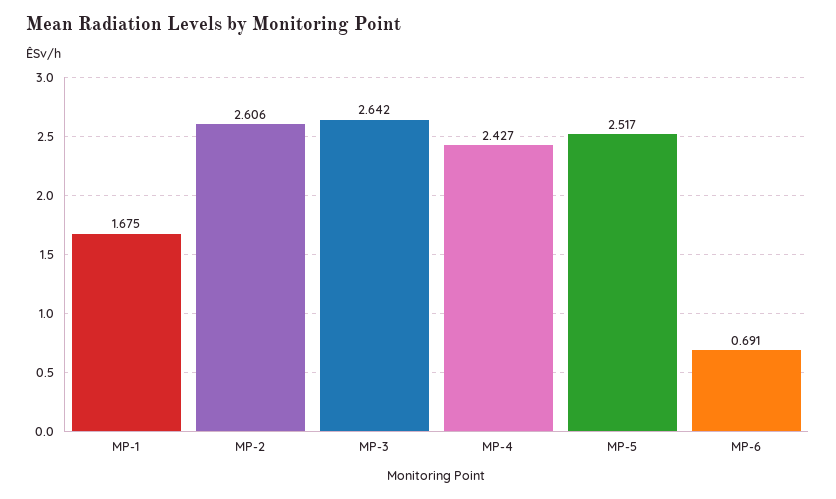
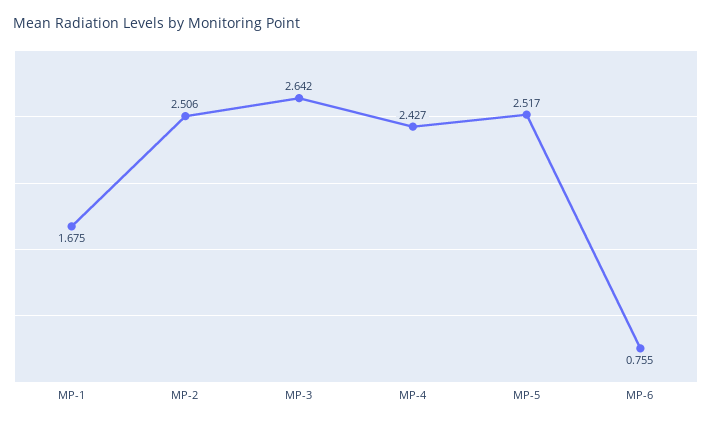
MP-2: 2.606 -> 2.506
MP-6: 0.691 -> 0.755

